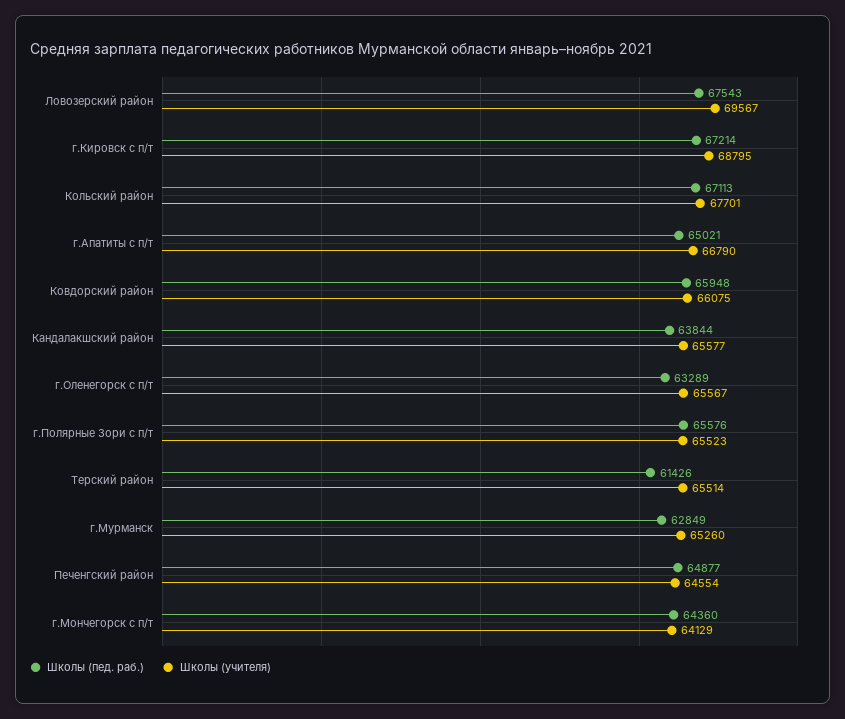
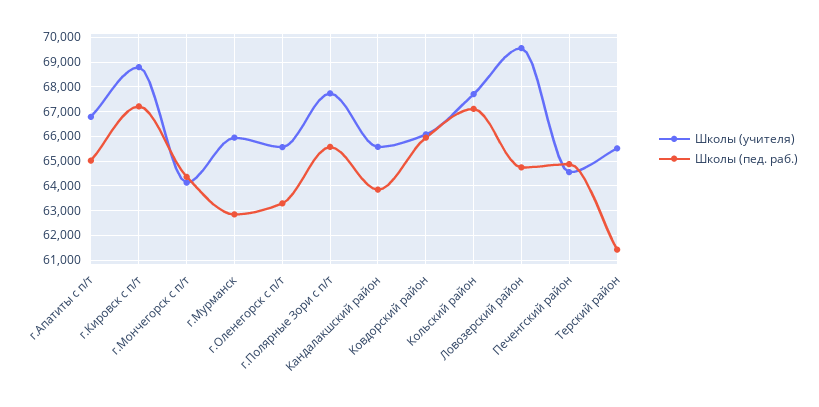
Школы (пед. раб.), Ловозерский район: 67543 -> 64750
Школы (учителя), г.Полярные Зори с п/т: 65523 -> 67750
Школы (учителя), г.Мурманск: 65260 -> 66000

